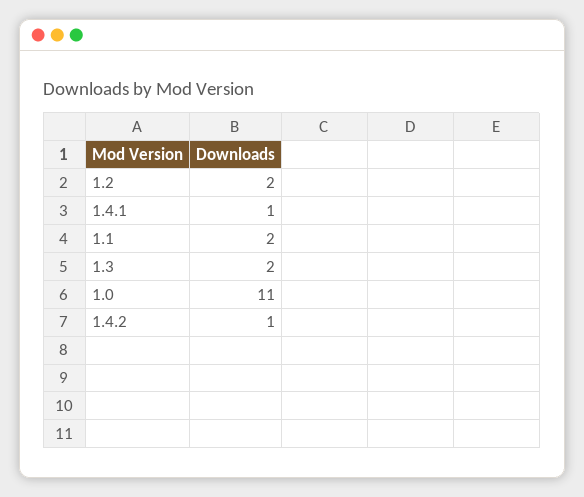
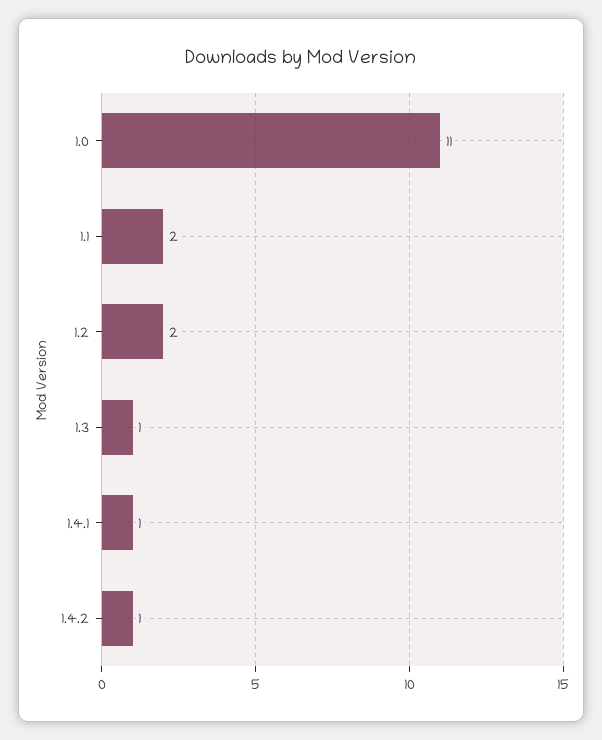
1.3: 2 -> 1

